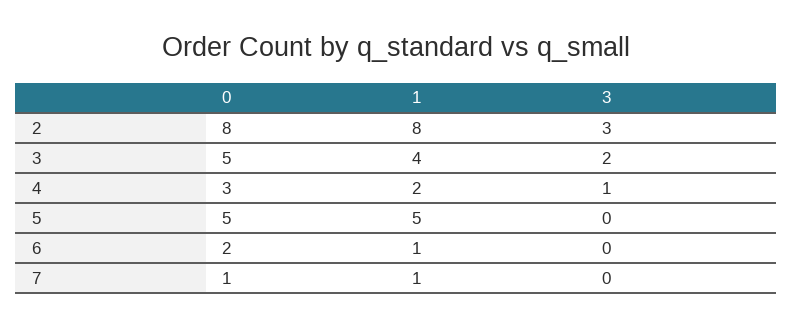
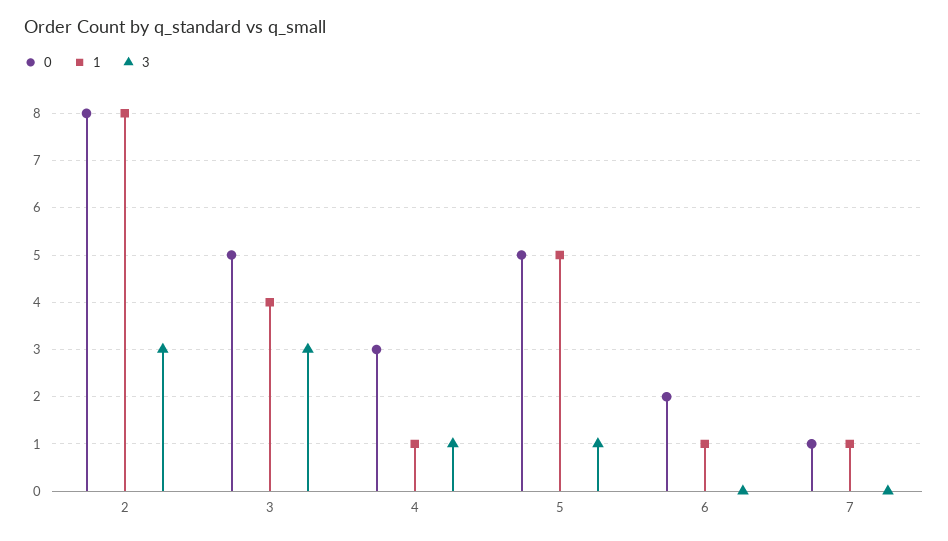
3, 3: 2 -> 3
1, 4: 2 -> 1
3, 5: 0 -> 1

